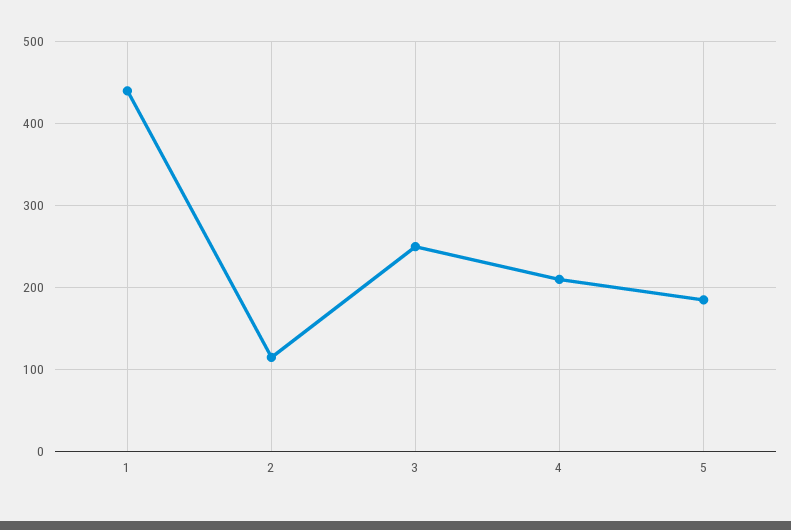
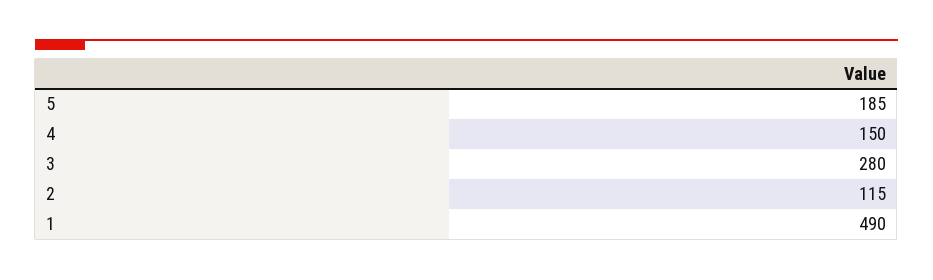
1: 440 -> 490
3: 250 -> 280
4: 210 -> 150

